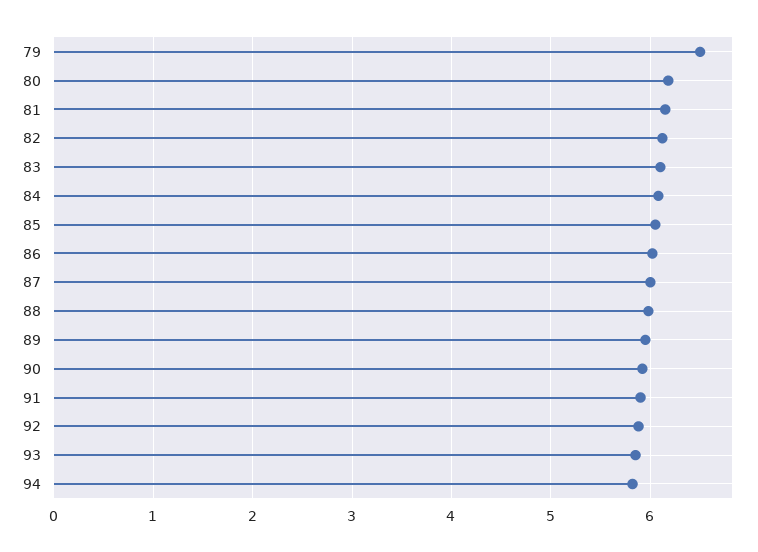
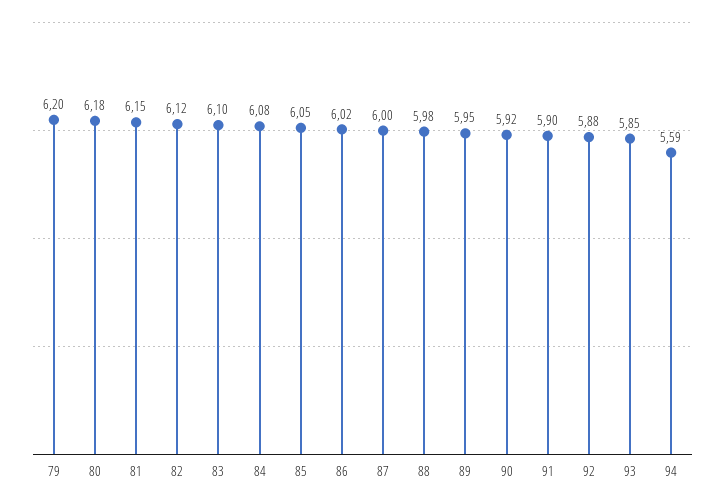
79: 6.5 -> 6.2
94: 5.8 -> 5.59

